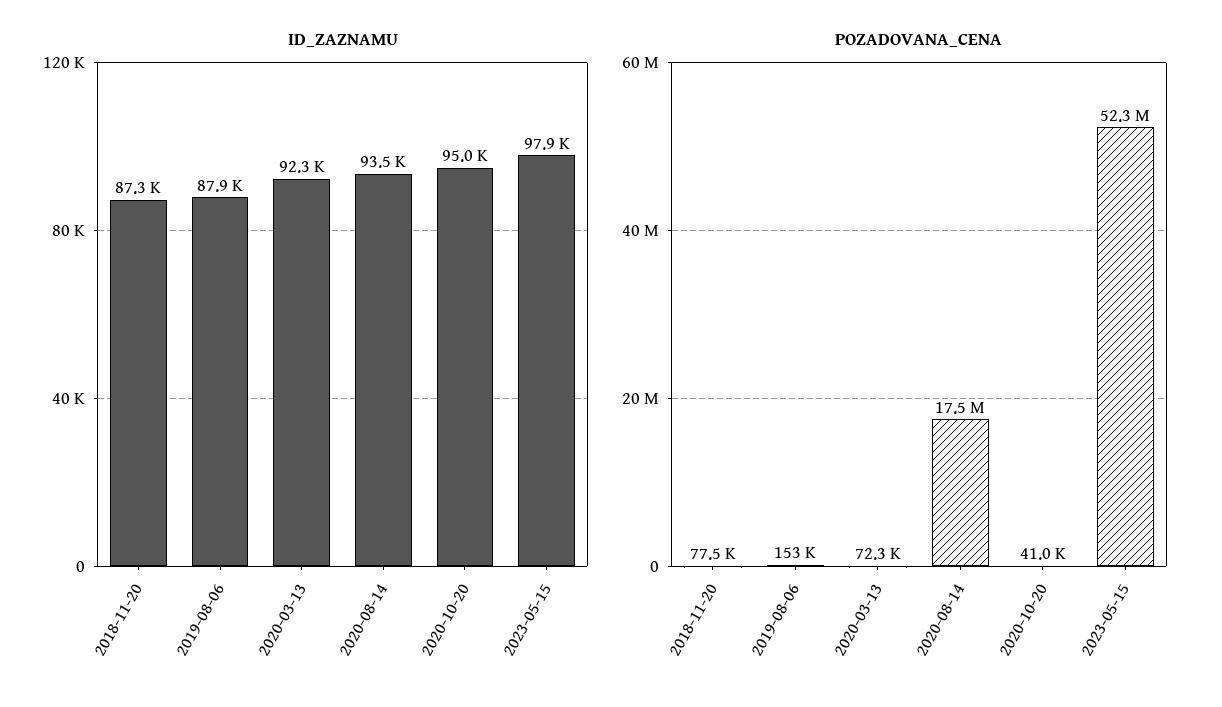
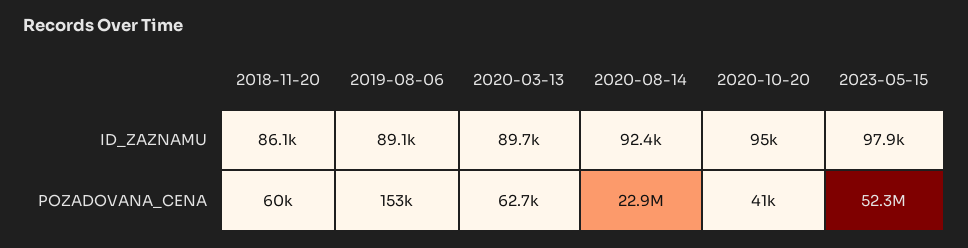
ID_ZAZNAMU, 2018-11-20: 87300 -> 86100
ID_ZAZNAMU, 2019-08-06: 87900 -> 89100
ID_ZAZNAMU, 2020-03-13: 92300 -> 89700
ID_ZAZNAMU, 2020-08-14: 93500 -> 92400
POZADOVANA_CENA, 2018-11-20: 77500 -> 60000
POZADOVANA_CENA, 2020-03-13: 72300 -> 62700
POZADOVANA_CENA, 2020-08-14: 17500000 -> 22900000

